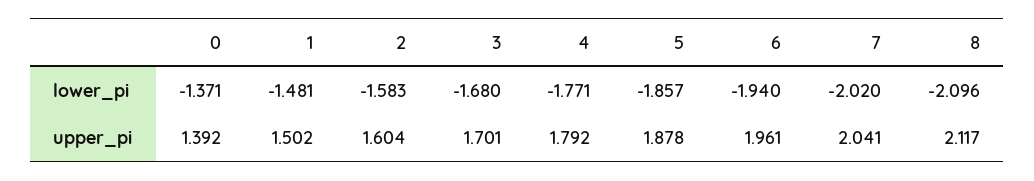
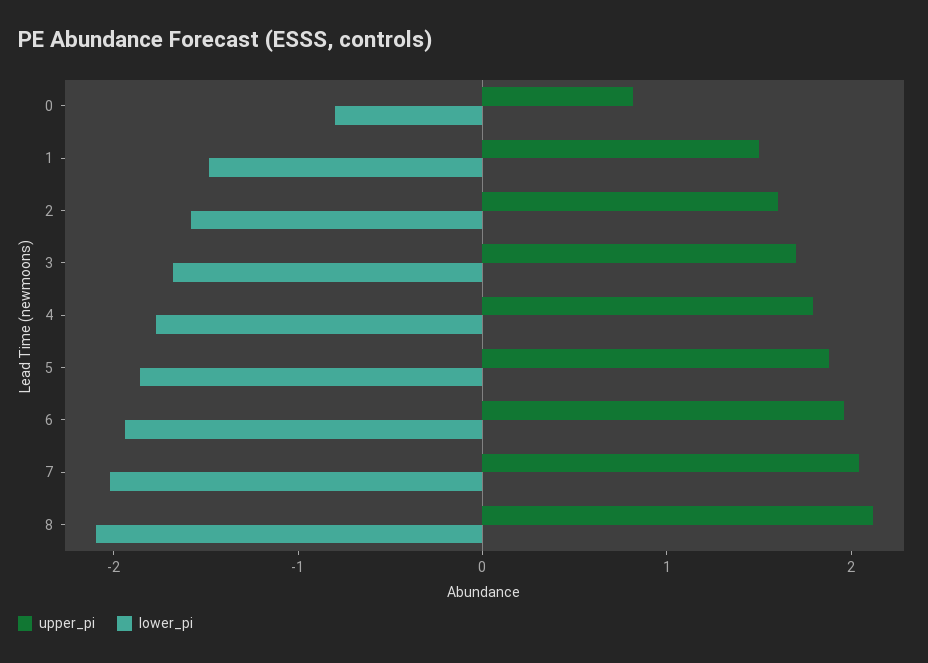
lower_pi, 0: -1.371 -> -0.8
upper_pi, 0: 1.392 -> 0.8

